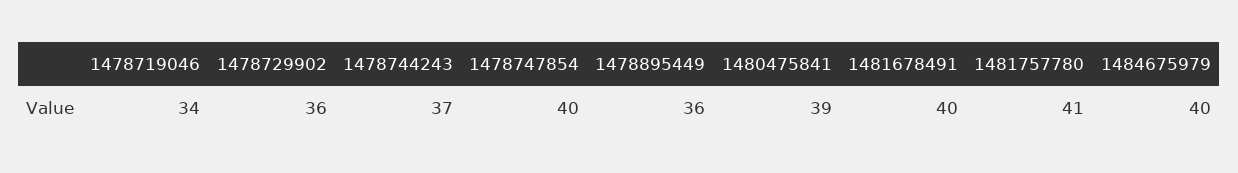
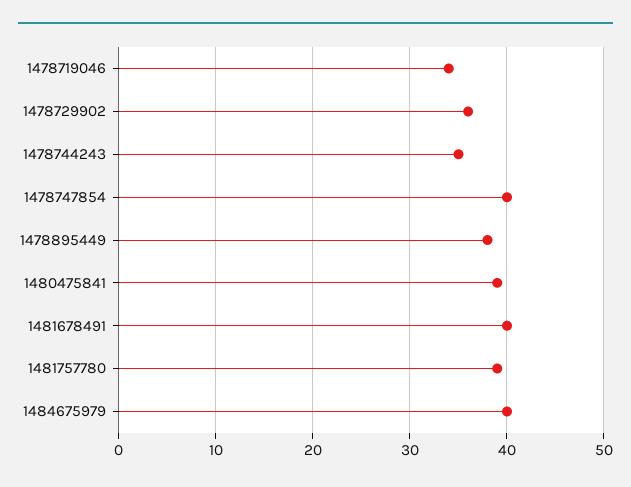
1478744243: 37 -> 35
1478895449: 36 -> 38
1481757780: 41 -> 39

